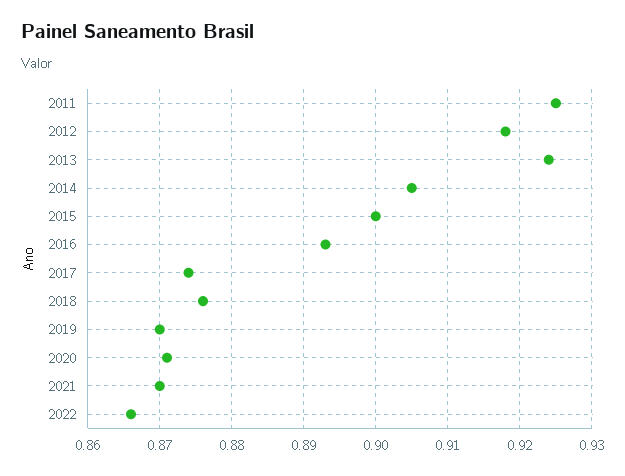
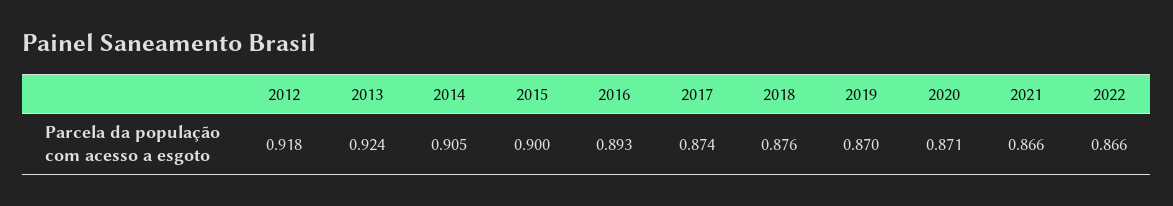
2011: 0.925 -> none
2021: 0.87 -> 0.866

